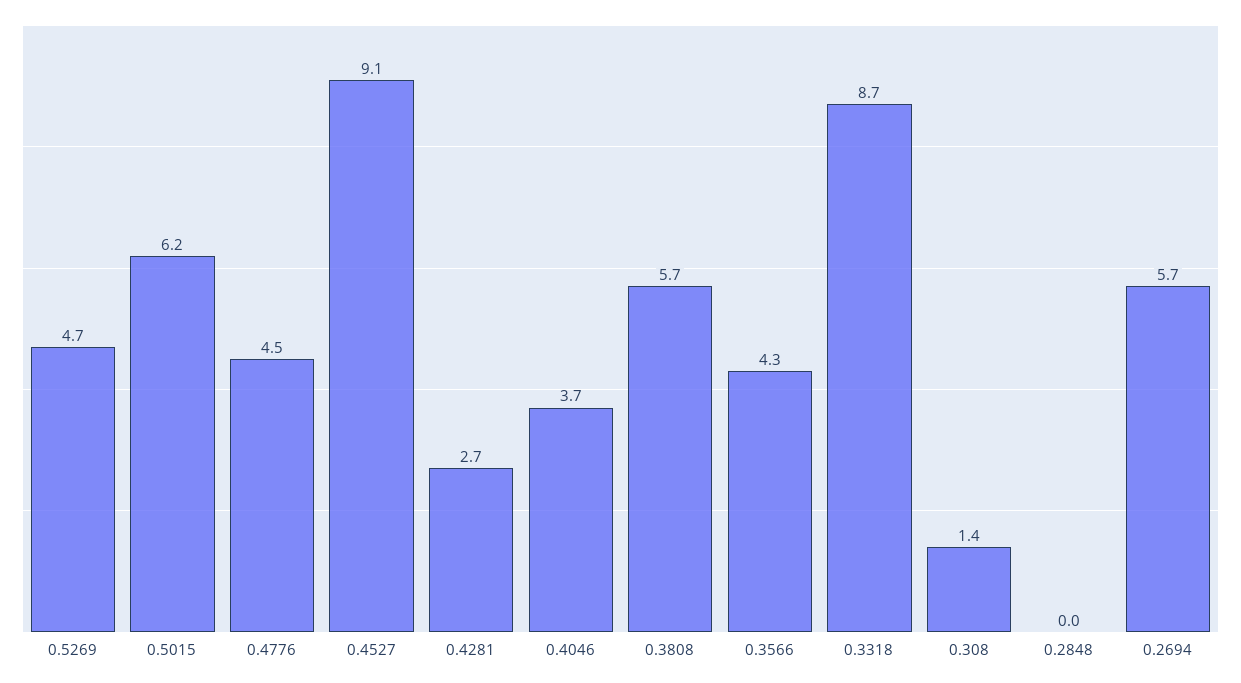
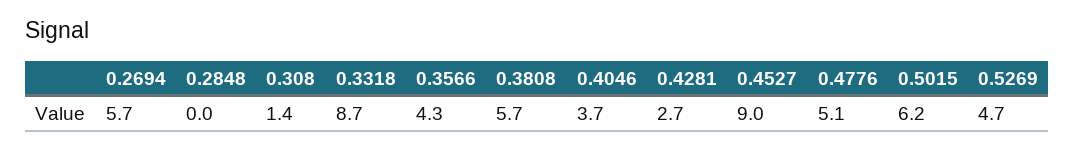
0.4776: 4.5 -> 5.1
0.4527: 9.1 -> 9

